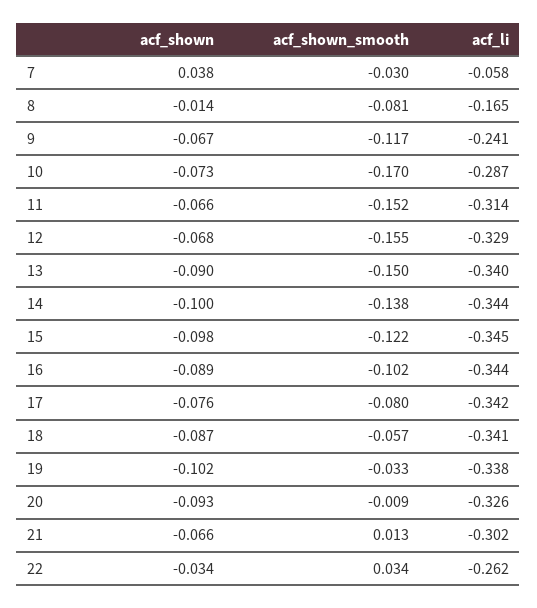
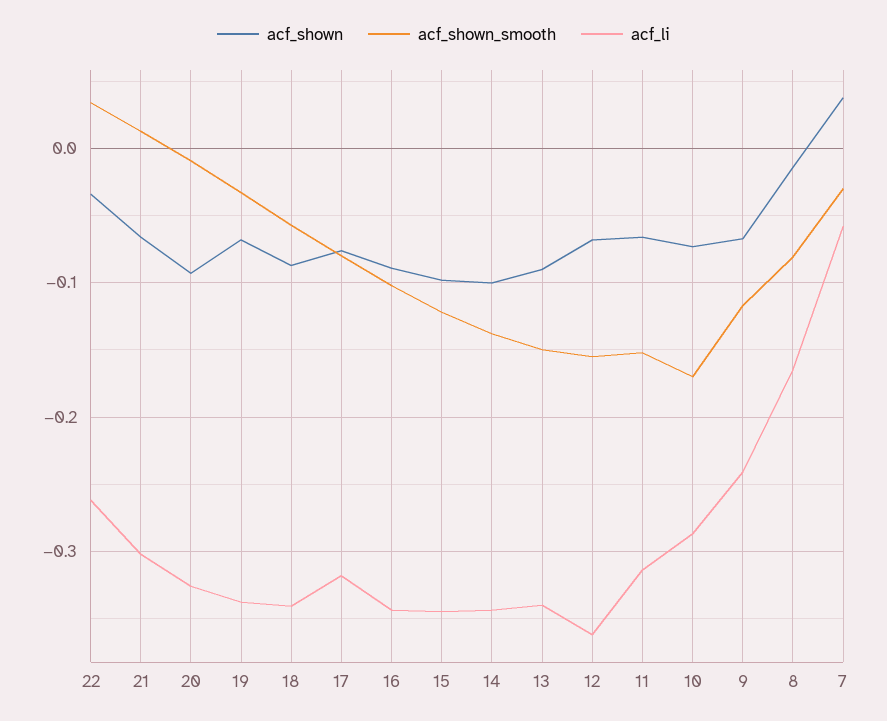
acf_li, 12: -0.329 -> -0.36
acf_li, 17: -0.342 -> -0.32
acf_shown, 19: -0.102 -> -0.07

